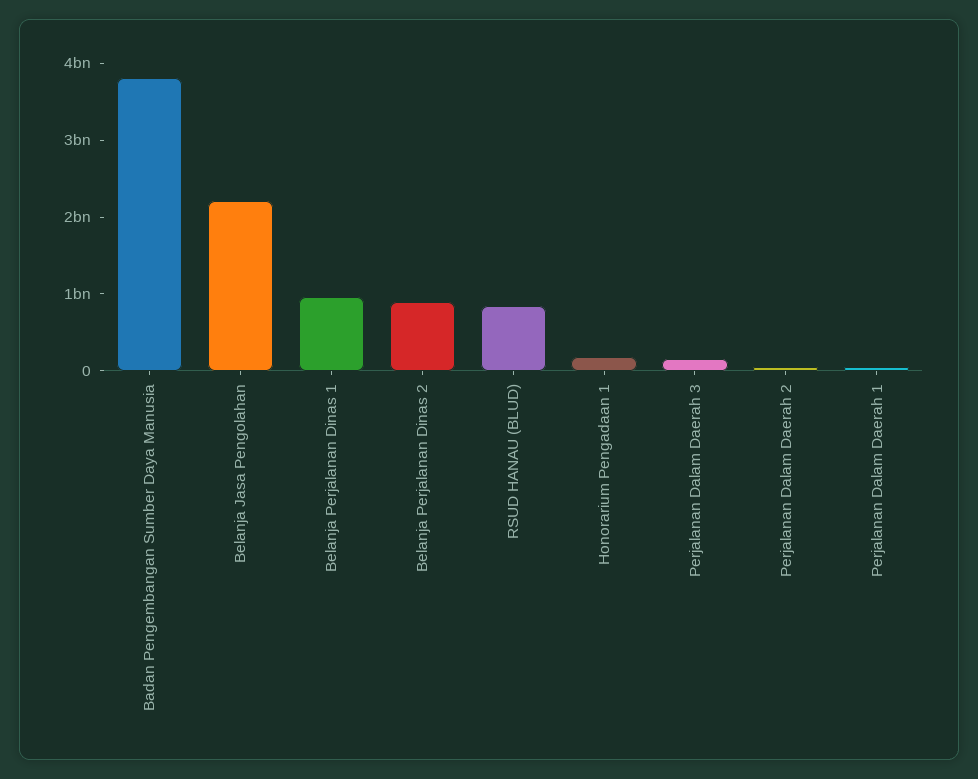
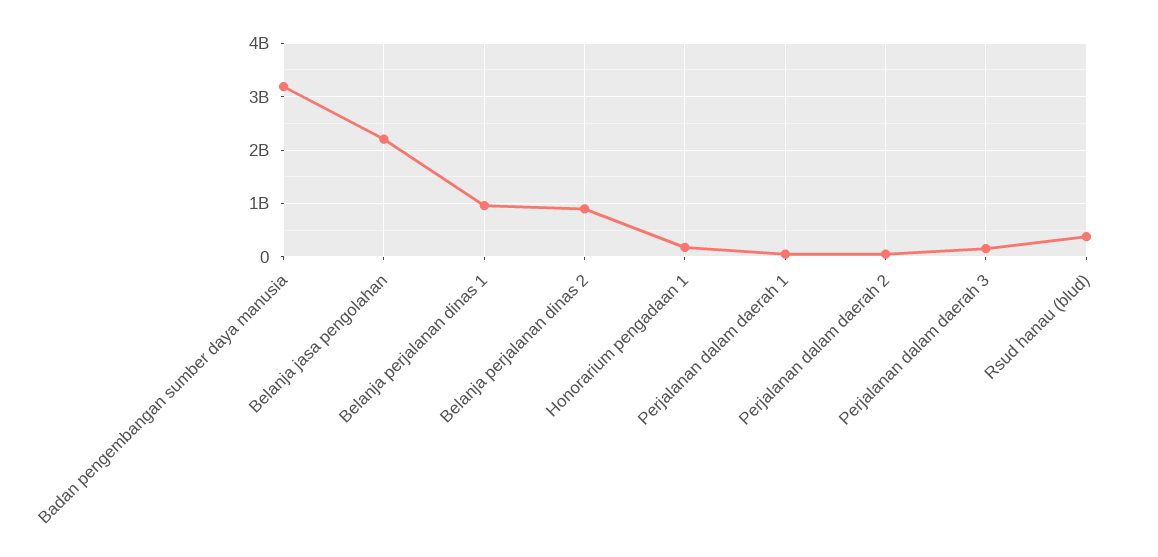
Badan Pengembangan Sumber Daya Manusia: 3800000000 -> 3200000000
RSUD HANAU (BLUD): 800000000 -> 400000000

